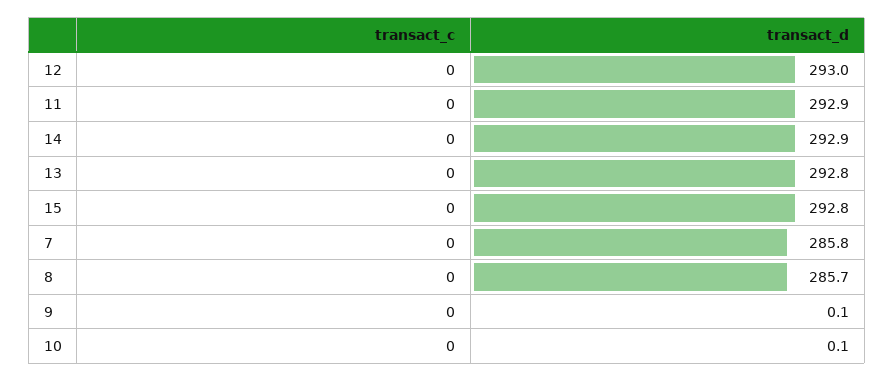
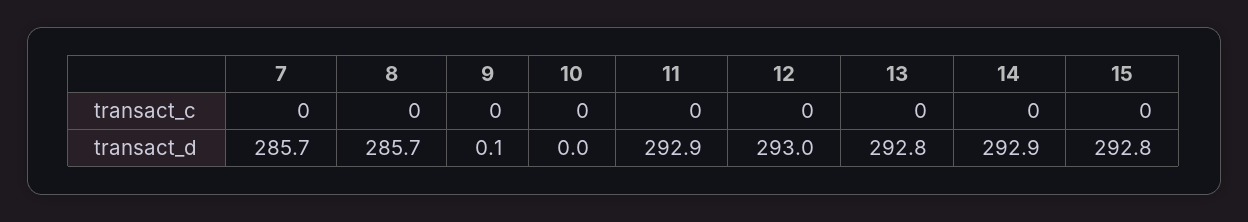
transact_d, 7: 285.8 -> 285.7
transact_d, 10: 0.1 -> 0

